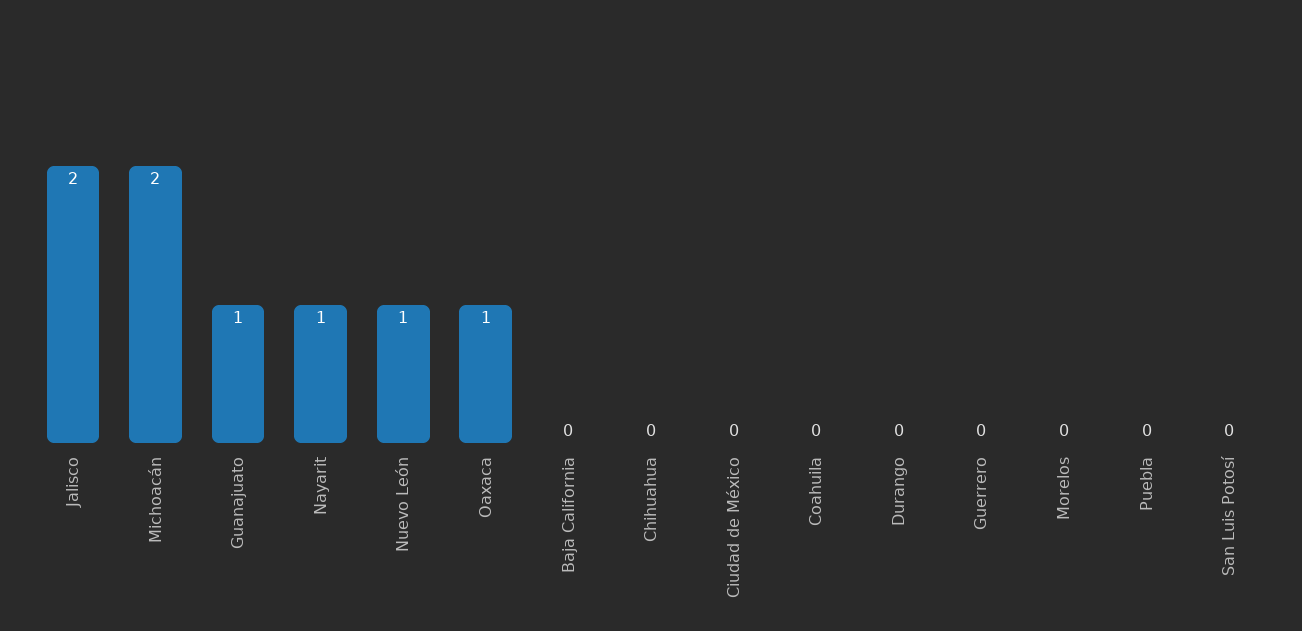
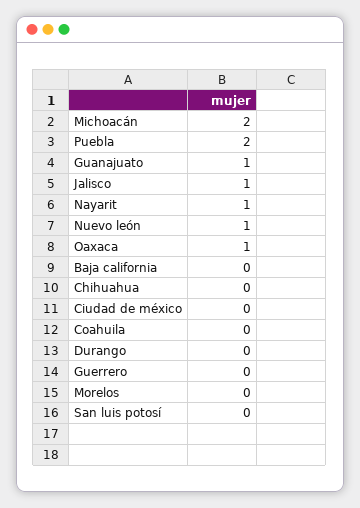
Jalisco: 2 -> 1
Puebla: 0 -> 2

